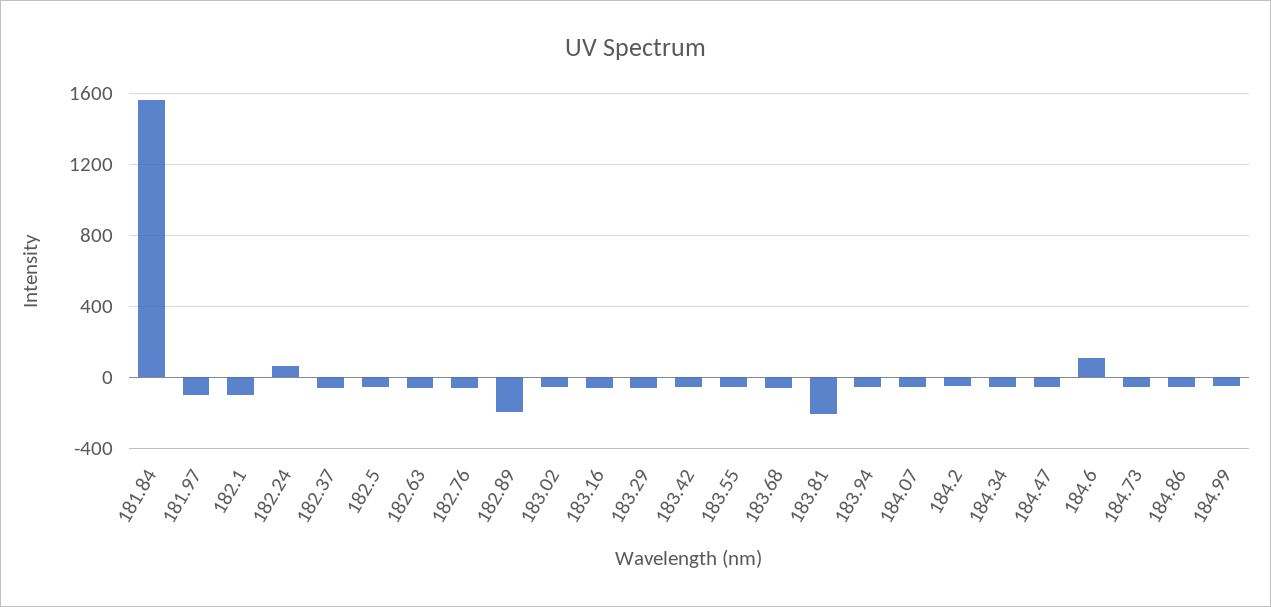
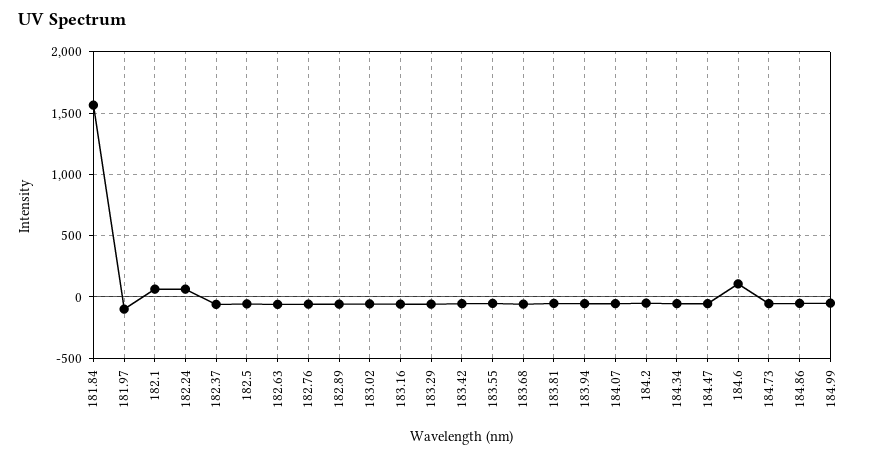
182.1: -100 -> 50
182.89: -200 -> -50
183.81: -200 -> -50

